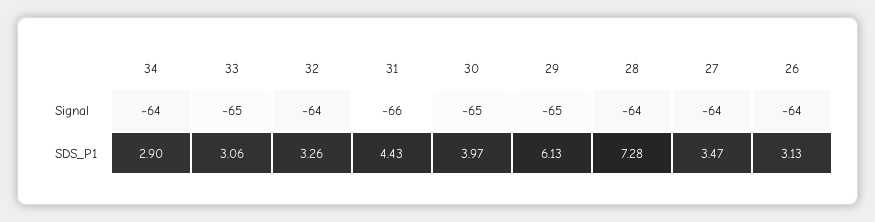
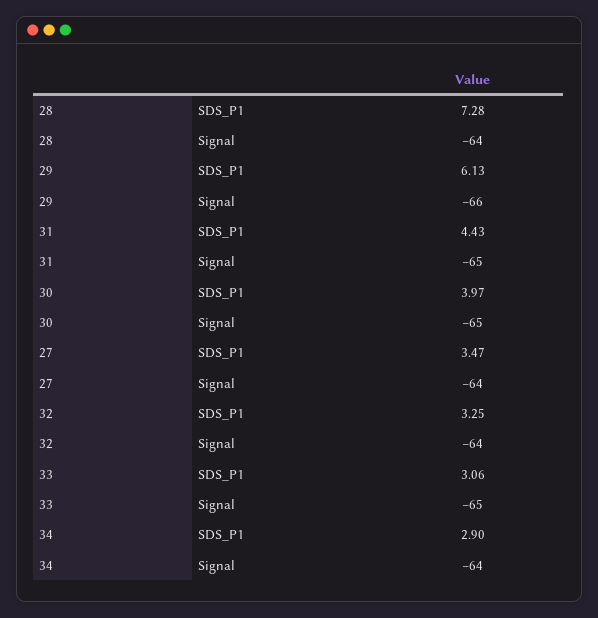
31, Signal: -66 -> -65
29, Signal: -65 -> -66
26, Signal: -64 -> none
32, SDS_P1: 3.26 -> 3.25
26, SDS_P1: 3.13 -> none

